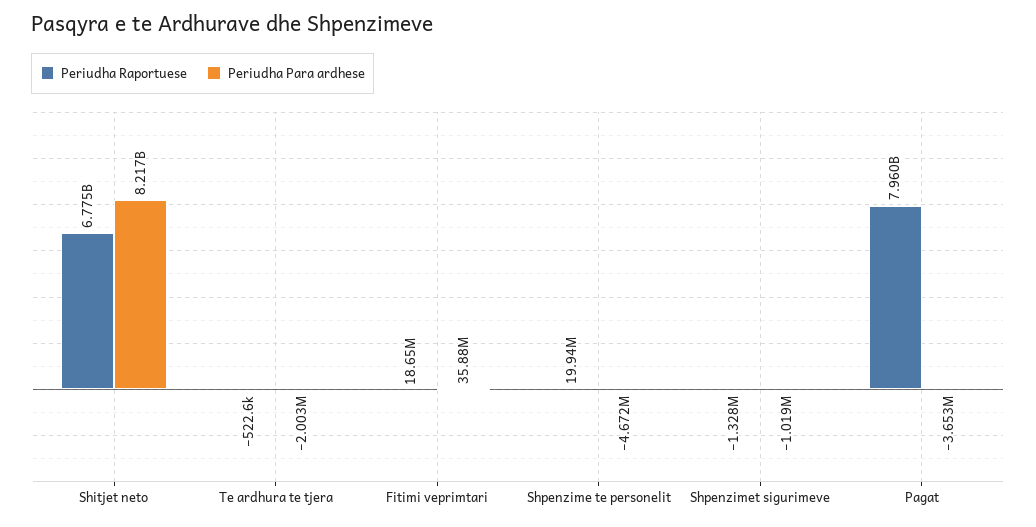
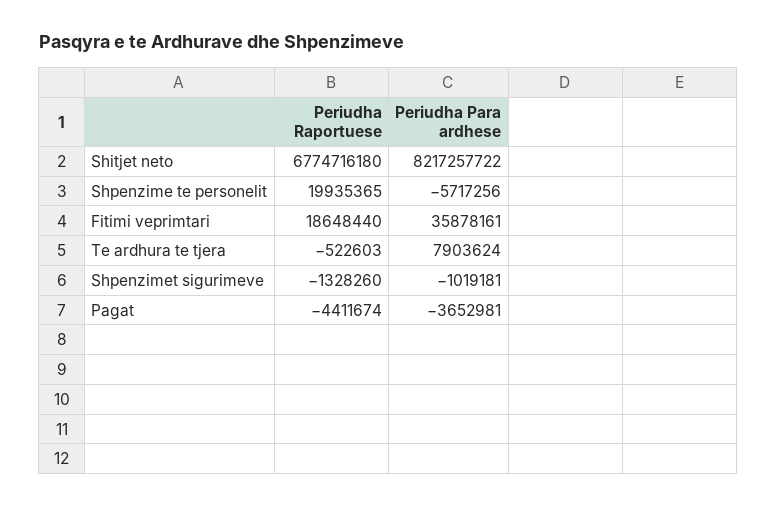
Periudha Para ardhese, Te ardhura te tjera: -2003000 -> 7903624
Periudha Para ardhese, Shpenzime te personelit: -4672000 -> -5717256
Periudha Raportuese, Pagat: 7960000000 -> -4411674

